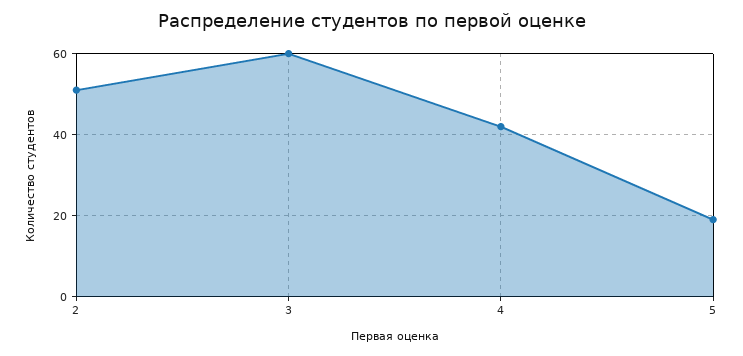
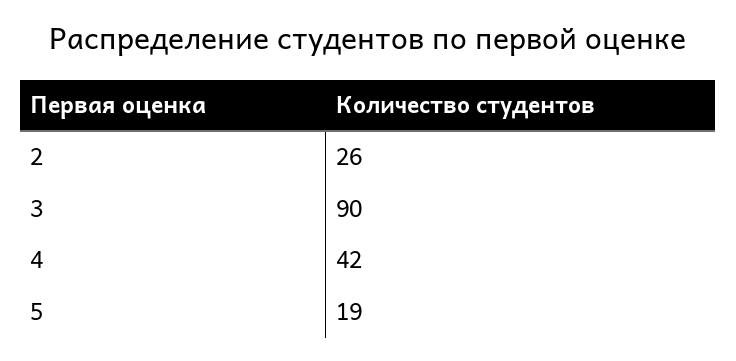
2: 50 -> 26
3: 60 -> 90

